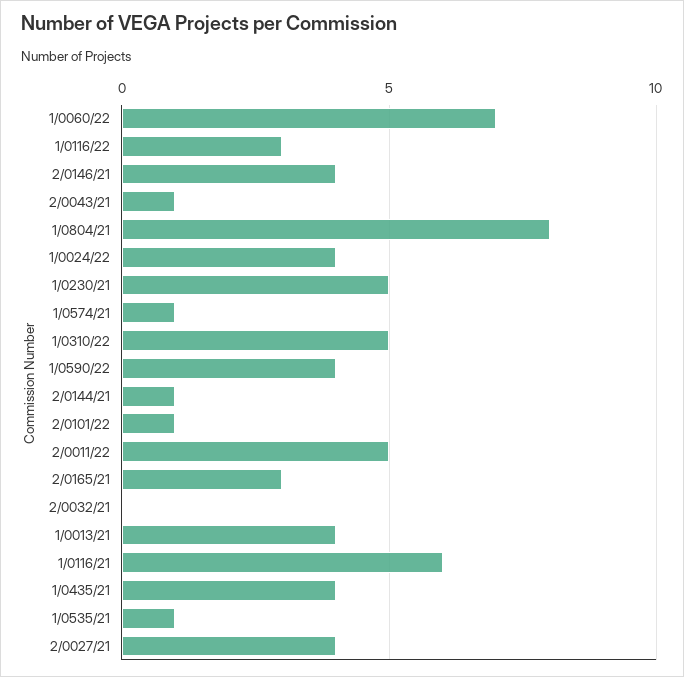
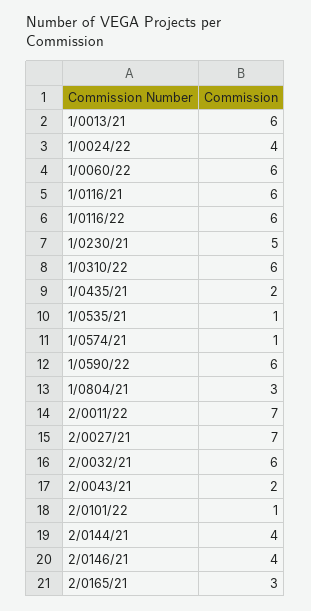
1/0060/22: 7 -> 6
1/0116/22: 3 -> 6
2/0043/21: 1 -> 2
1/0804/21: 8 -> 3
1/0310/22: 5 -> 6
1/0590/22: 4 -> 6
2/0144/21: 1 -> 4
2/0011/22: 5 -> 7
2/0032/21: 0 -> 6
1/0013/21: 4 -> 6
1/0435/21: 4 -> 2
2/0027/21: 4 -> 7

